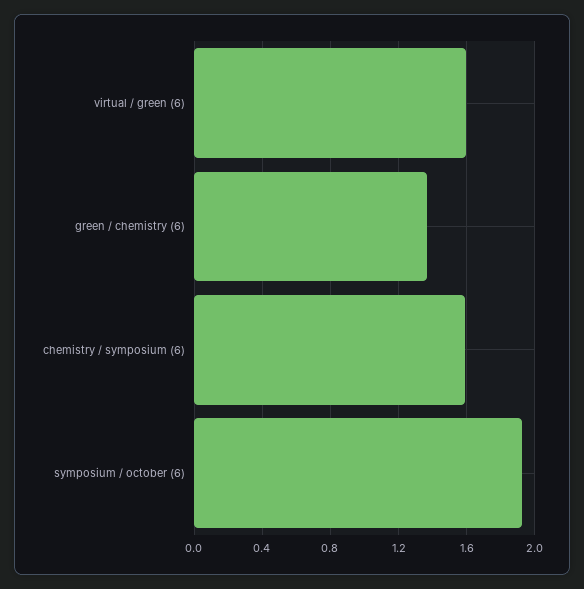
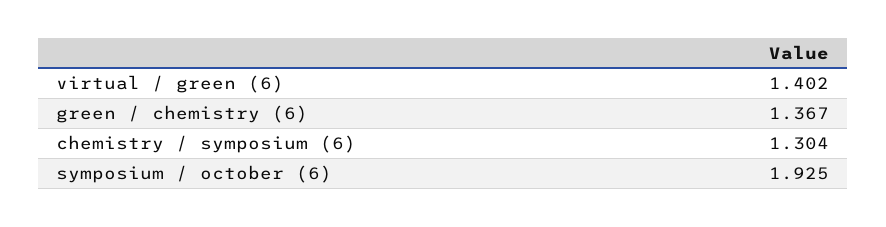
virtual / green (6): 1.6 -> 1.402
chemistry / symposium (6): 1.6 -> 1.304

